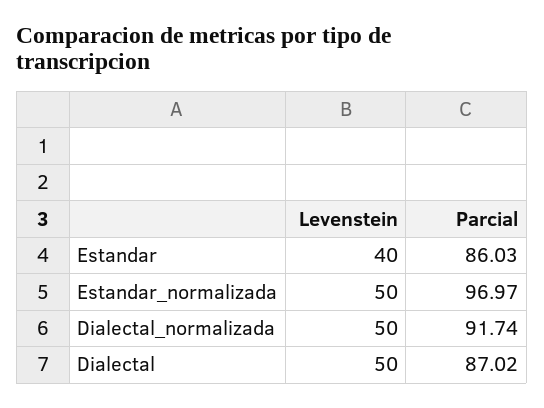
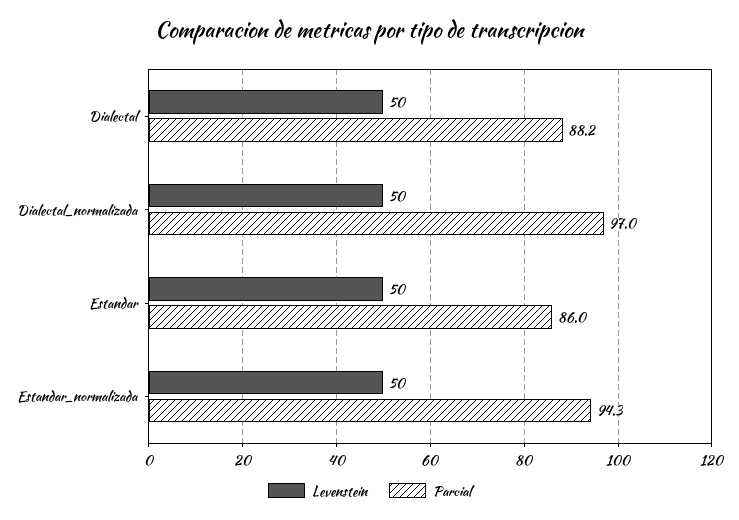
Levenstein, Estandar: 40 -> 50
Parcial, Estandar_normalizada: 96.97 -> 94.3
Parcial, Dialectal_normalizada: 91.74 -> 97
Parcial, Dialectal: 87.02 -> 88.2

